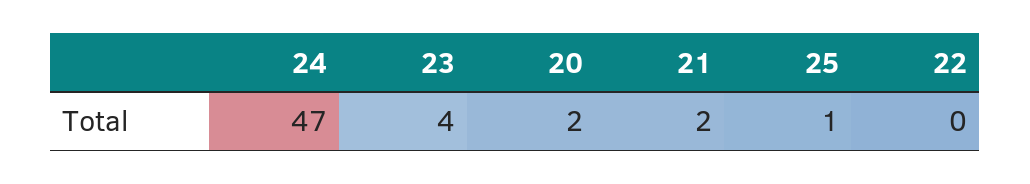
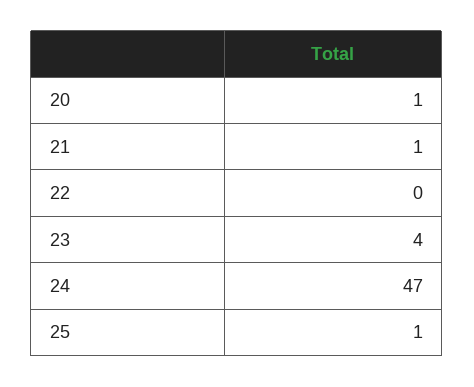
20: 2 -> 1
21: 2 -> 1

